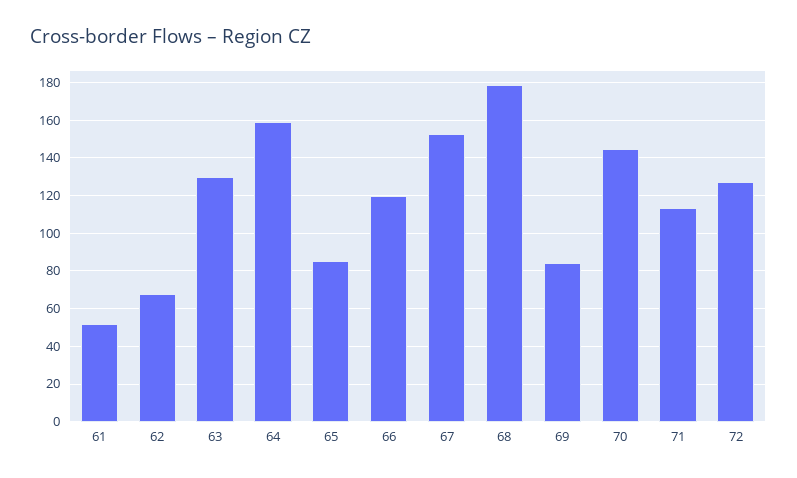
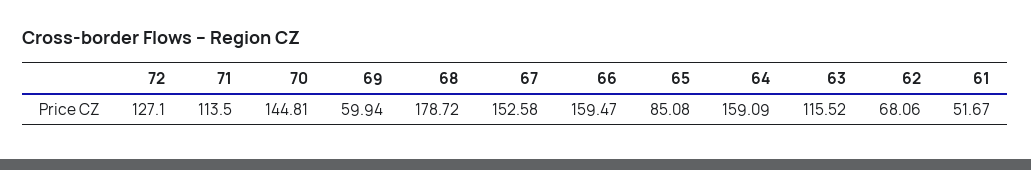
63: 130 -> 115.52
66: 120 -> 159.47
69: 85 -> 59.94

